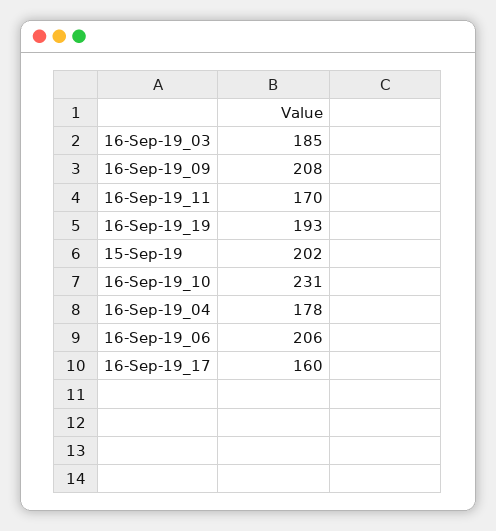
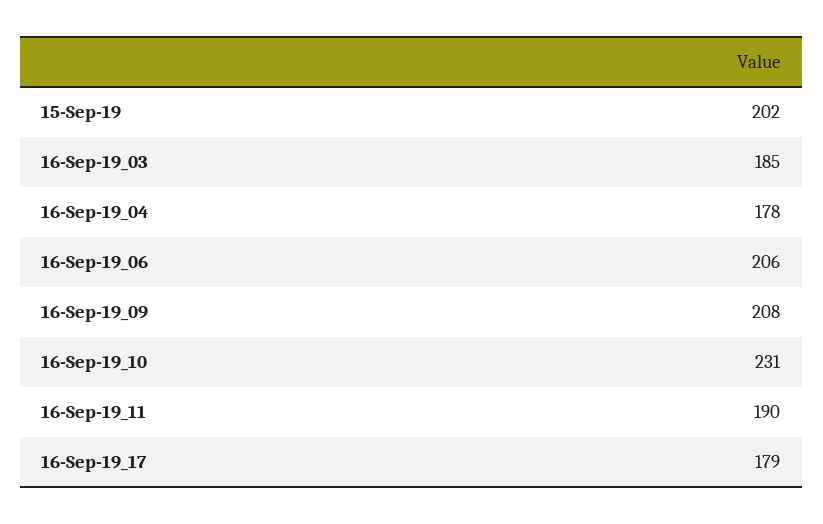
16-Sep-19_11: 170 -> 190
16-Sep-19_19: 193 -> none
16-Sep-19_17: 160 -> 179

